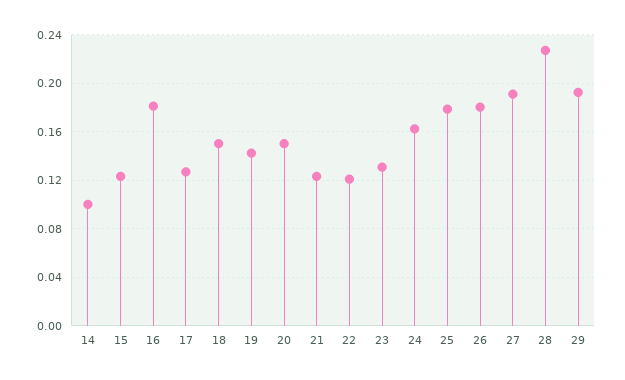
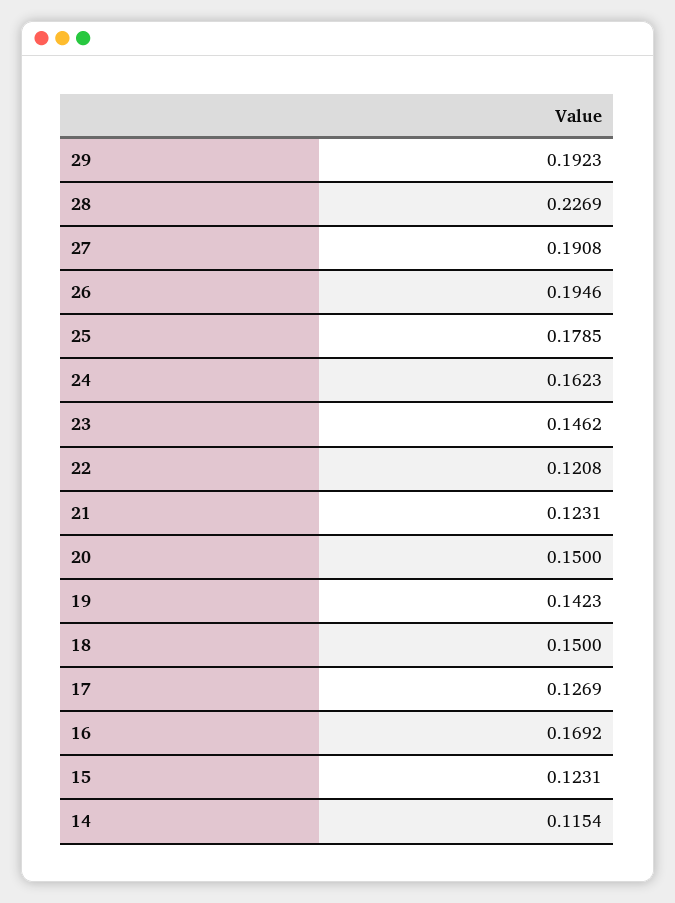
14: 0.1 -> 0.1154
16: 0.18 -> 0.1692
23: 0.13 -> 0.1462
26: 0.18 -> 0.1946

